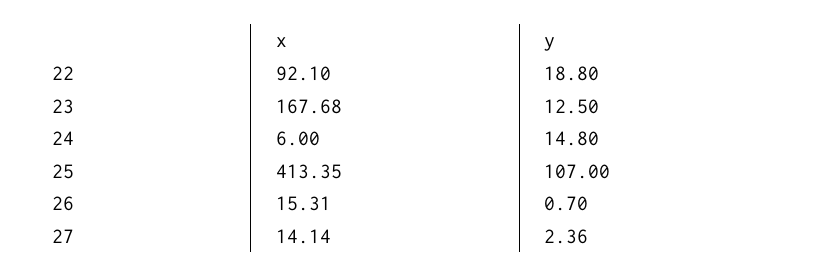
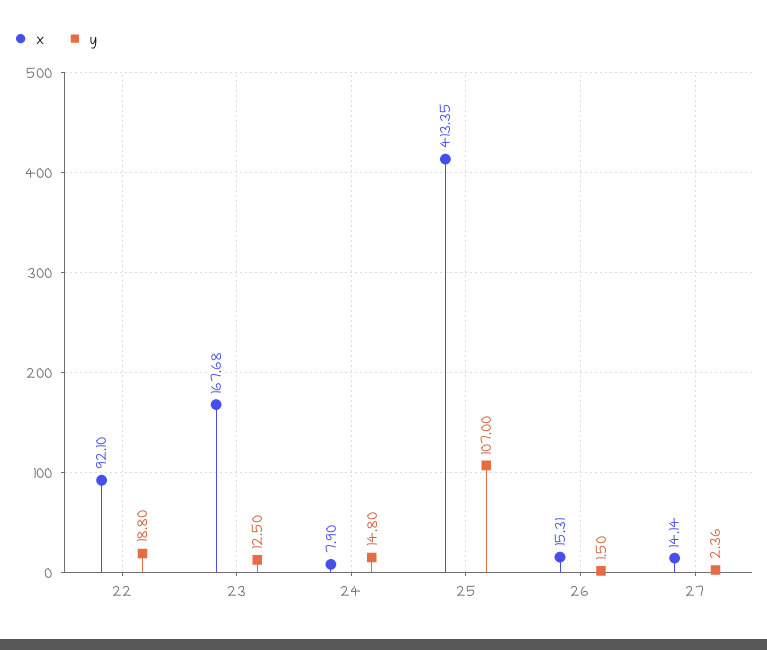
x, 24: 6 -> 7.9
y, 26: 0.7 -> 1.5

